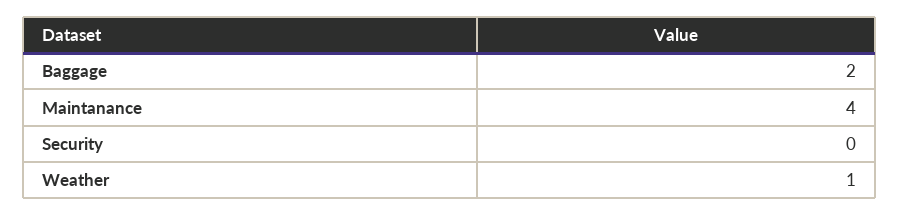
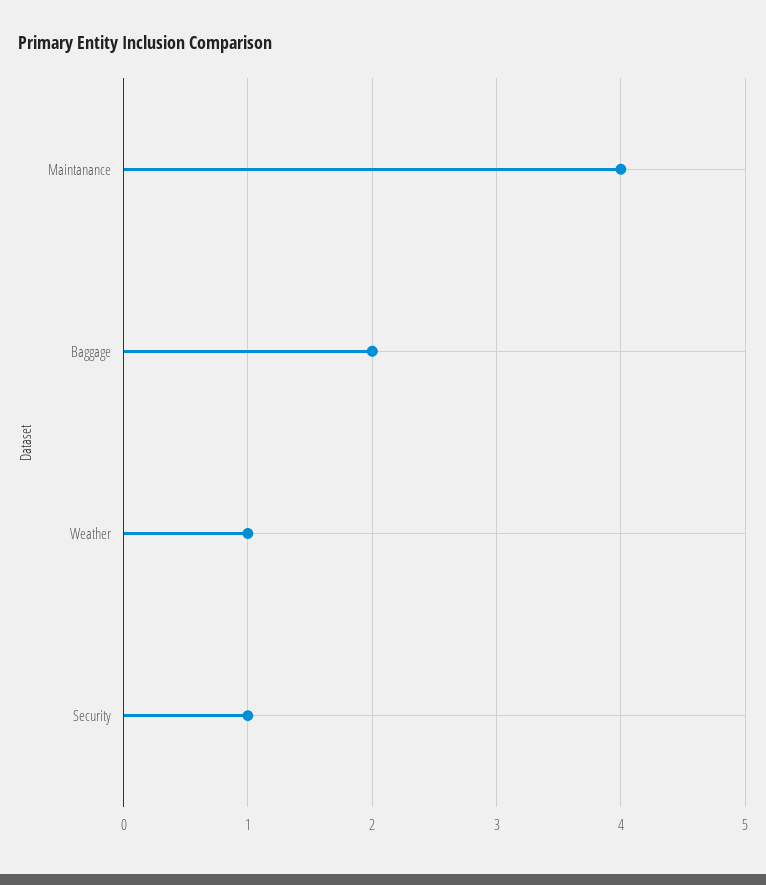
Security: 0 -> 1

